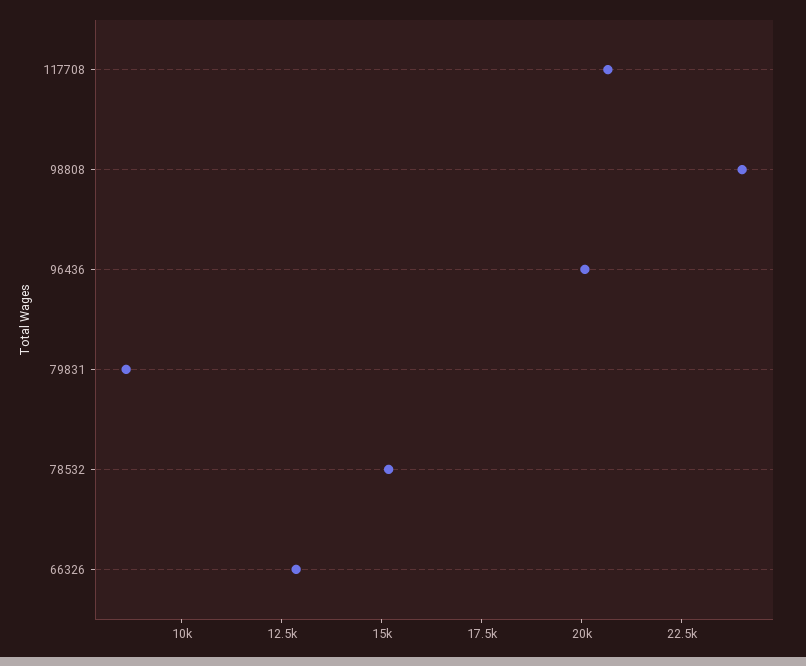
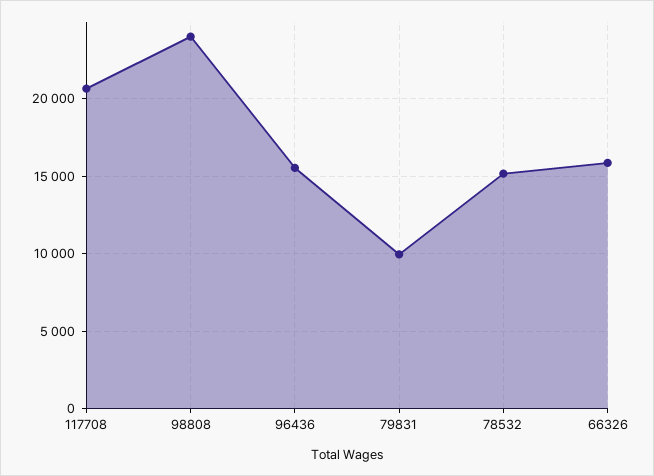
96436: 20000 -> 15500
79831: 8500 -> 10000
66326: 13000 -> 16000

